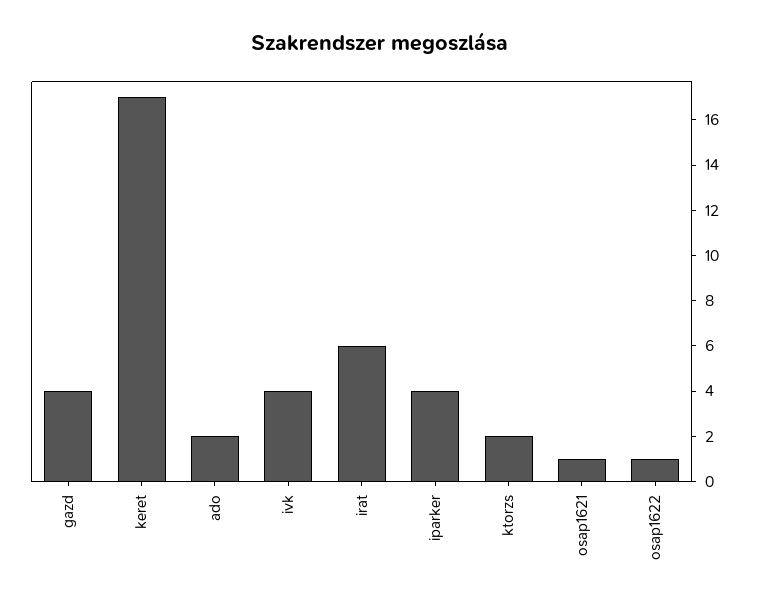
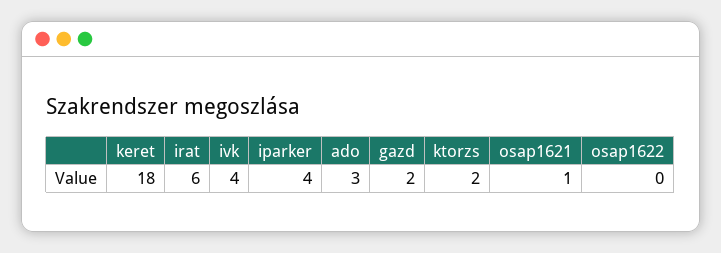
gazd: 4 -> 2
keret: 17 -> 18
ado: 2 -> 3
osap1622: 1 -> 0

